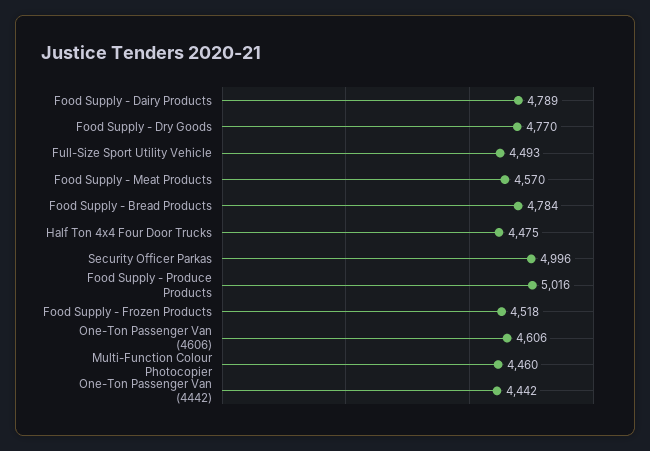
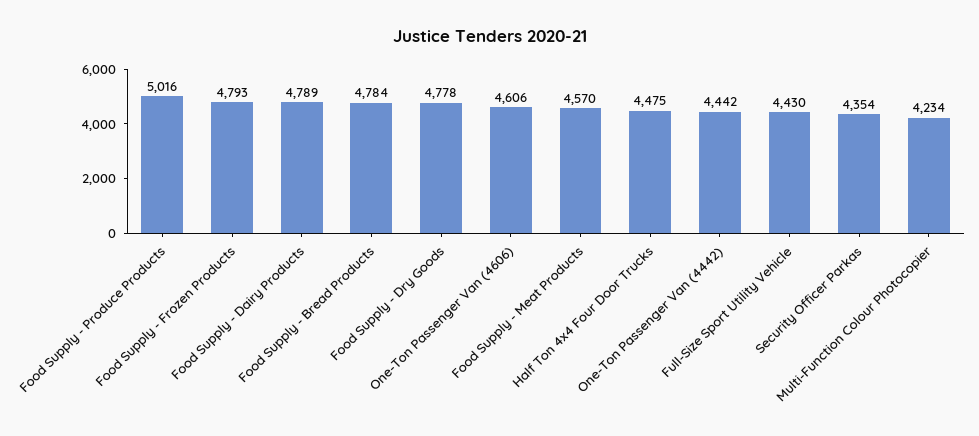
Food Supply - Dry Goods: 4770 -> 4778
Full-Size Sport Utility Vehicle: 4493 -> 4430
Security Officer Parkas: 4996 -> 4354
Food Supply - Frozen Products: 4518 -> 4793
Multi-Function Colour Photocopier: 4460 -> 4234

